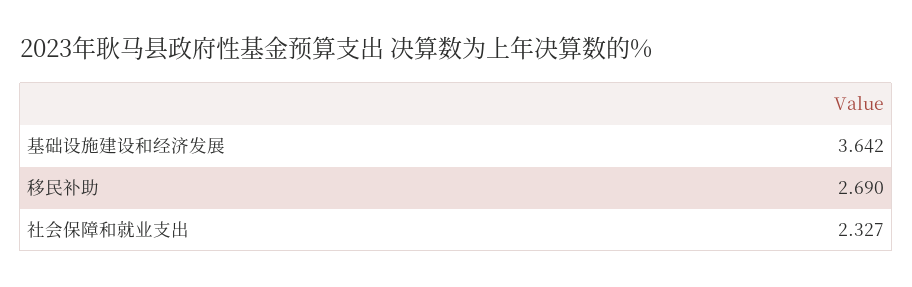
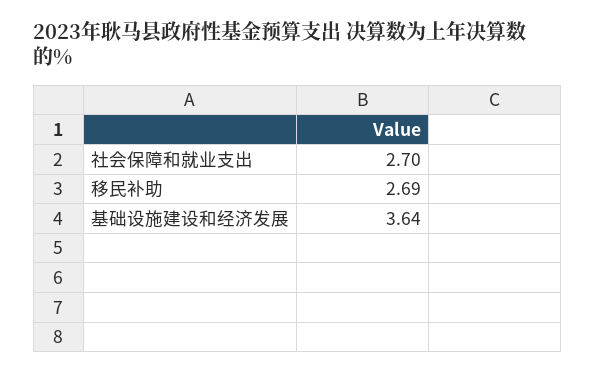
社会保障和就业支出: 2.327 -> 2.7

